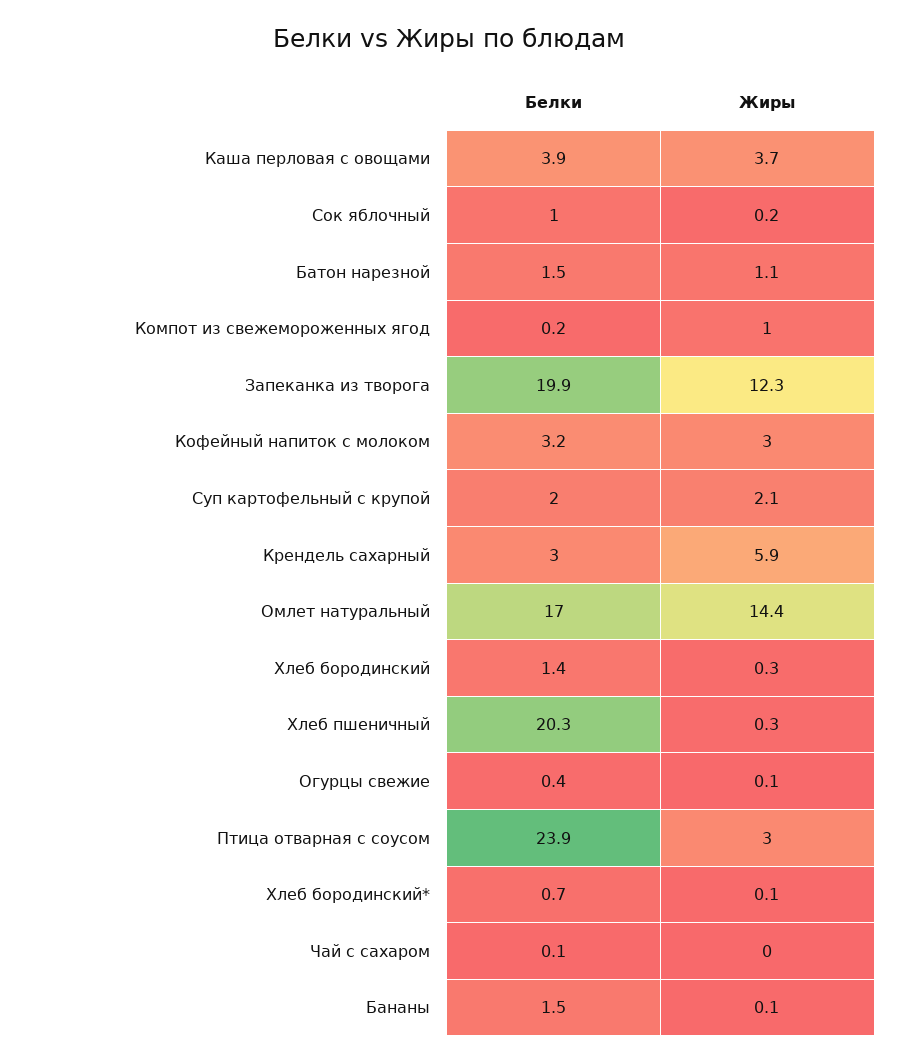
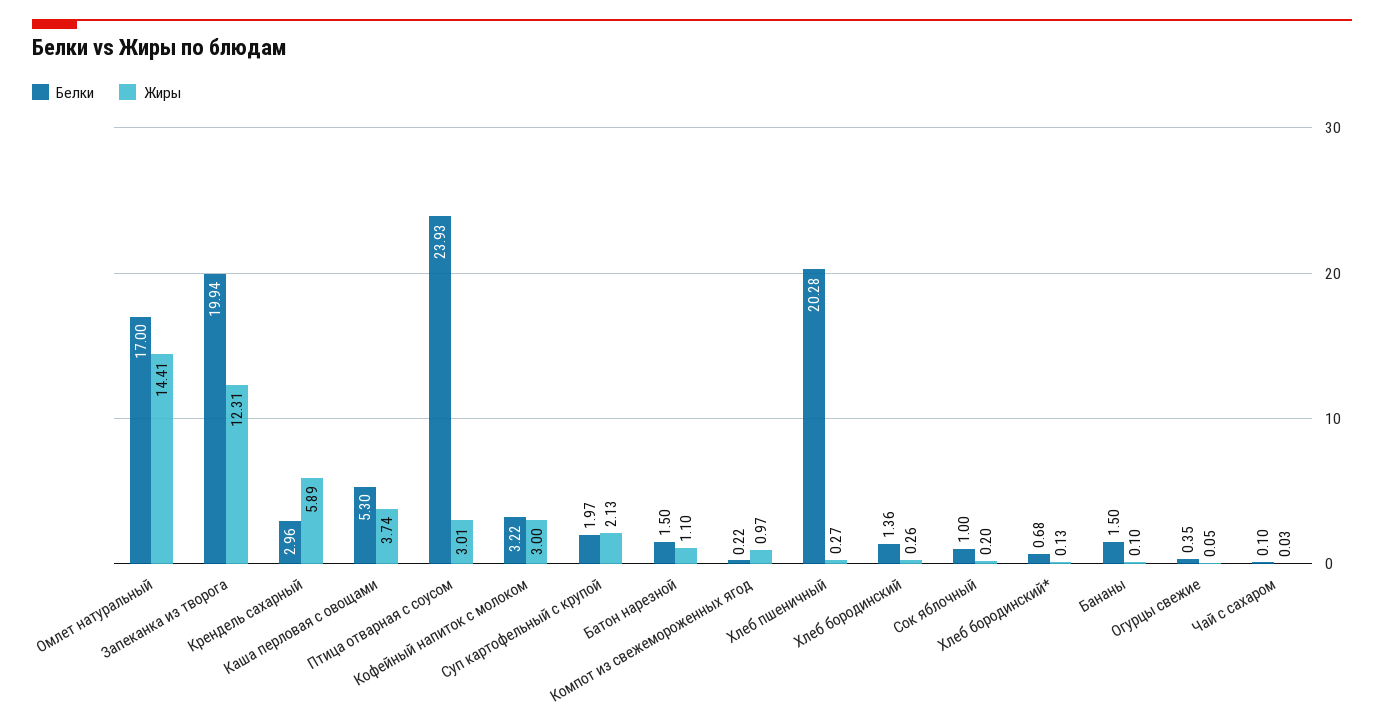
Белки, Каша перловая с овощами: 3.9 -> 5.3

